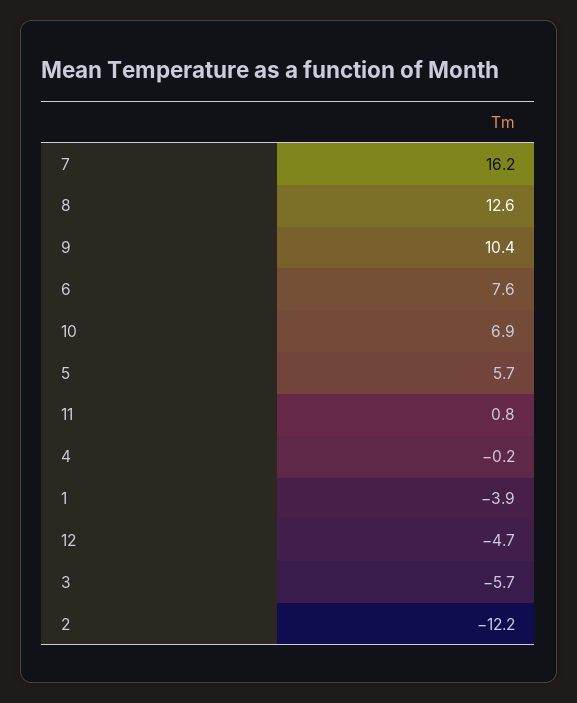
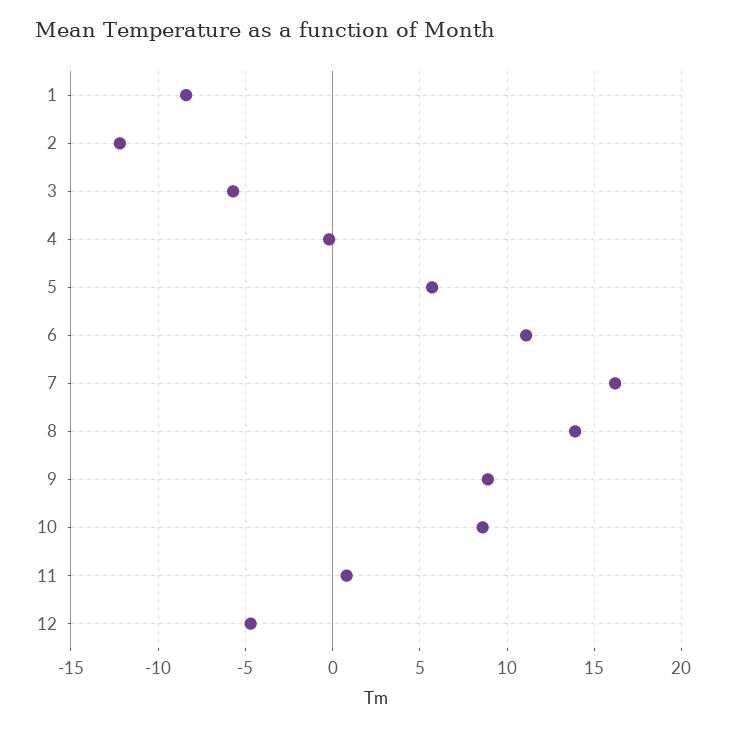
8: 12.6 -> 14
9: 10.4 -> 9
6: 7.6 -> 11
10: 6.9 -> 8.5
1: -3.9 -> -8.5

